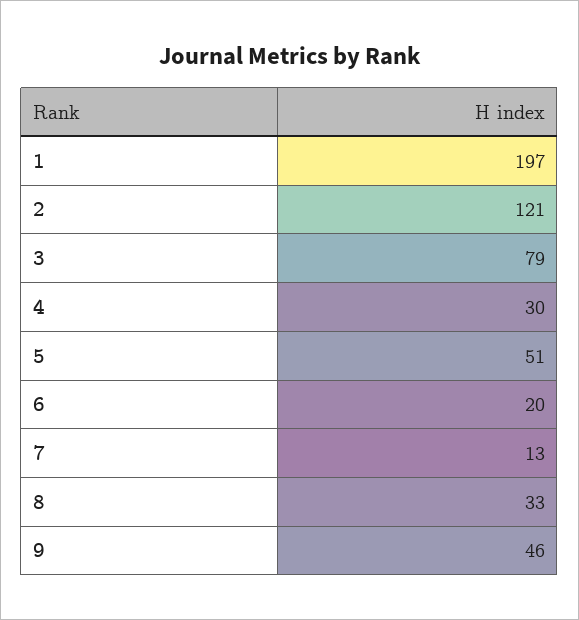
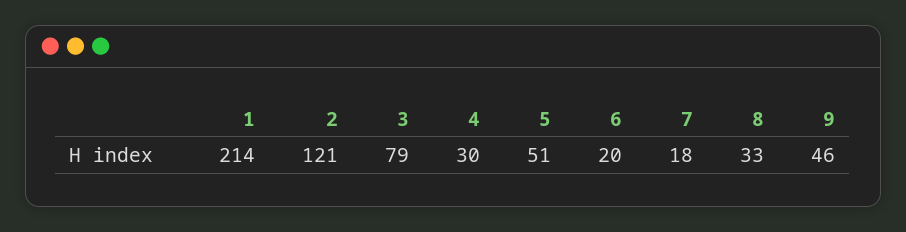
1: 197 -> 214
7: 13 -> 18

